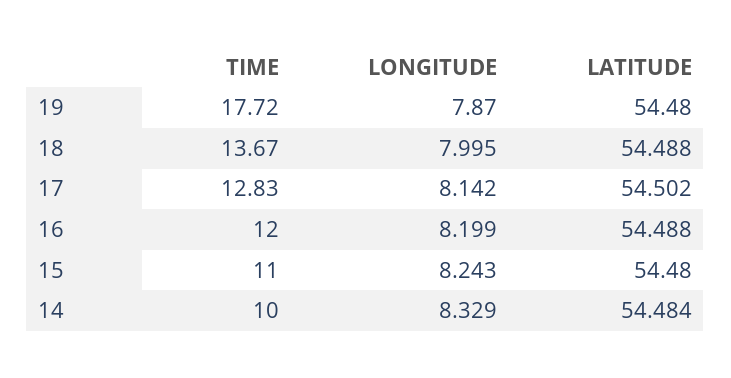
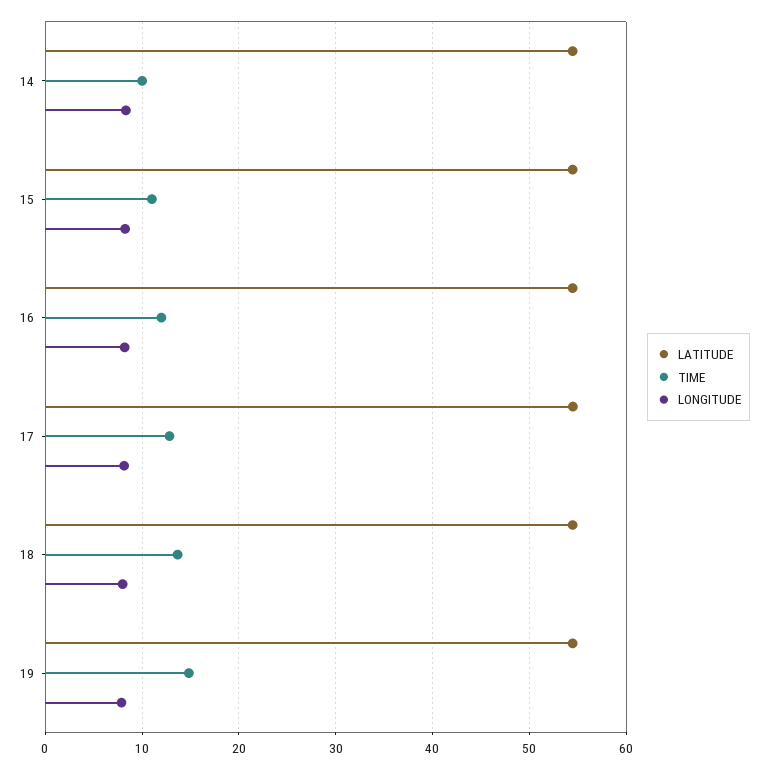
TIME, 19: 17.72 -> 15

